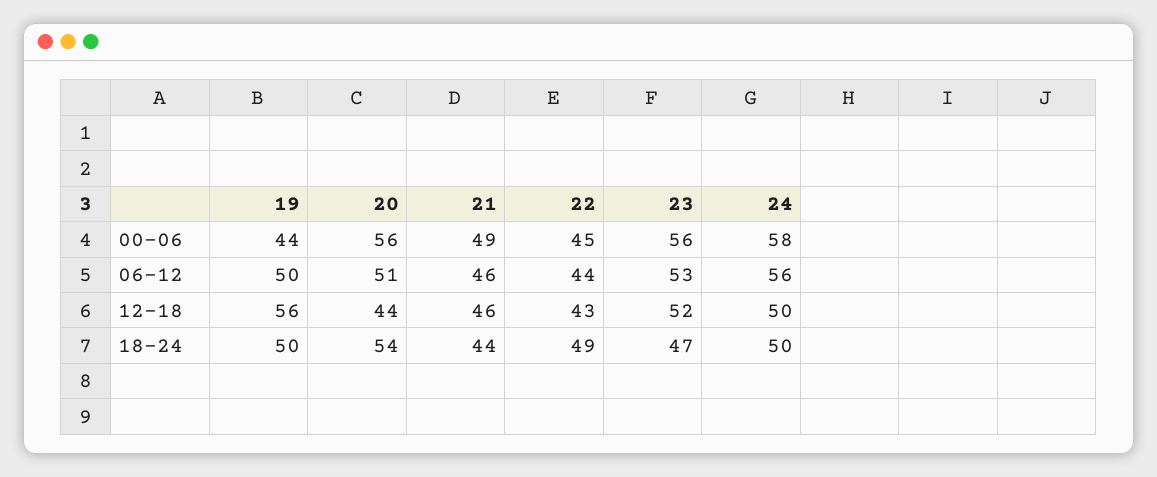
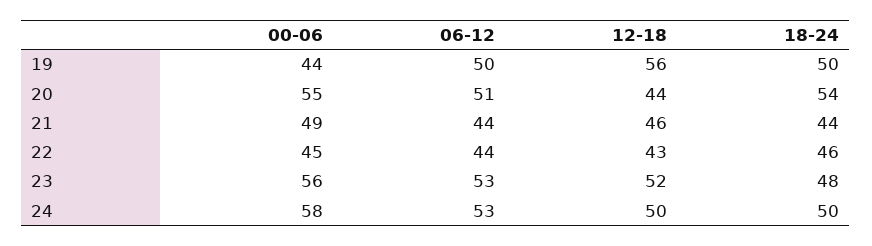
20, 00-06: 56 -> 55
21, 06-12: 46 -> 44
24, 06-12: 56 -> 53
22, 18-24: 49 -> 46
23, 18-24: 47 -> 48

